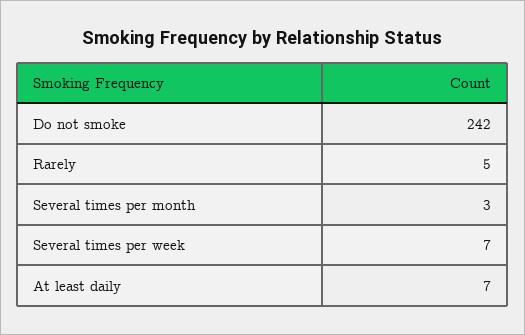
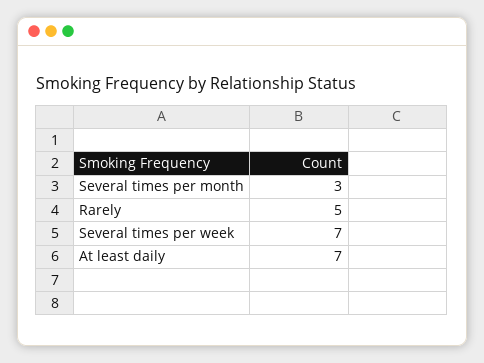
Do not smoke: 242 -> none

